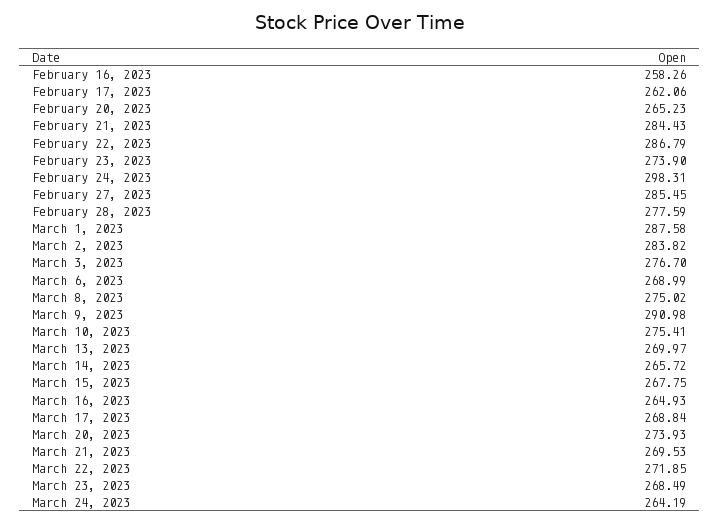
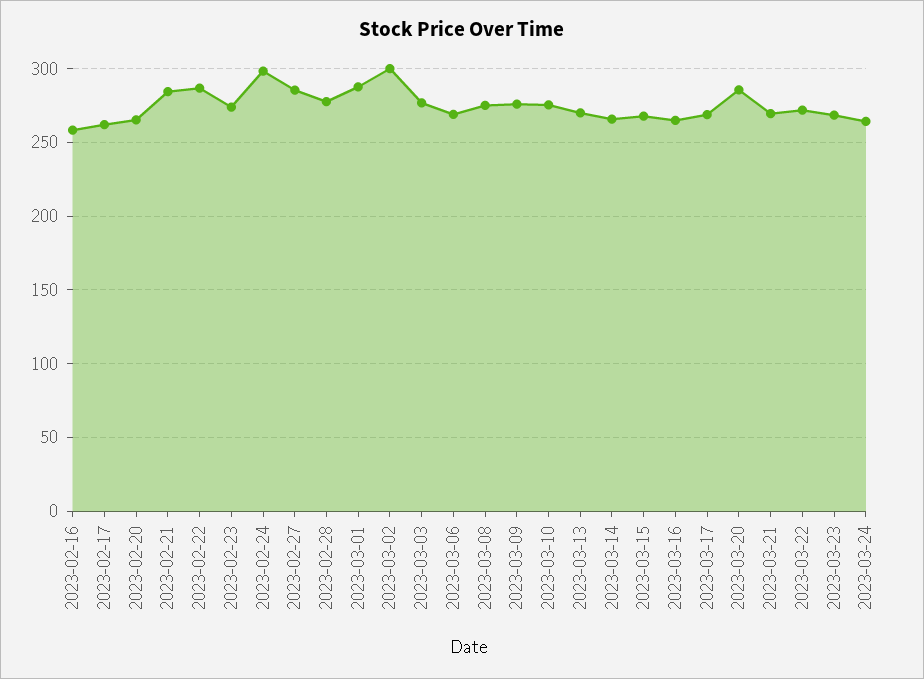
March 2, 2023: 283.82 -> 300
March 9, 2023: 290.98 -> 275
March 20, 2023: 273.93 -> 285

